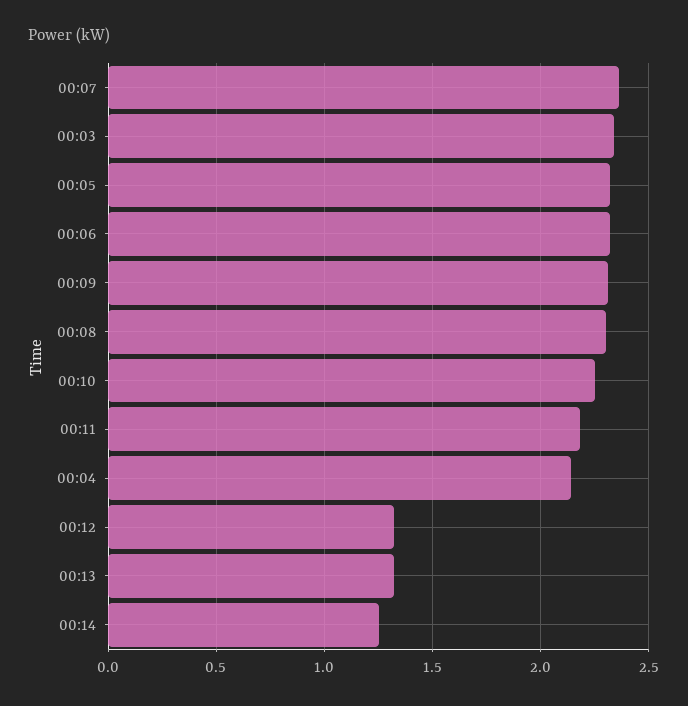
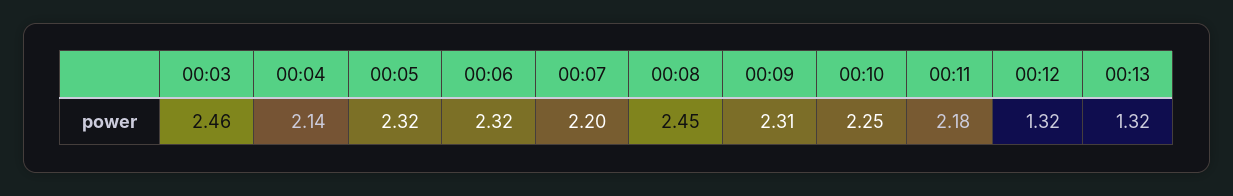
00:07: 2.35 -> 2.2
00:03: 2.35 -> 2.46
00:08: 2.3 -> 2.45
00:14: 1.25 -> none

